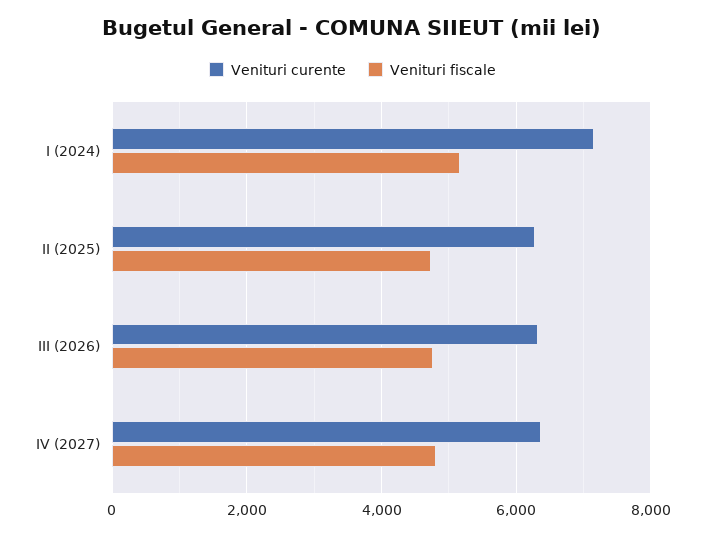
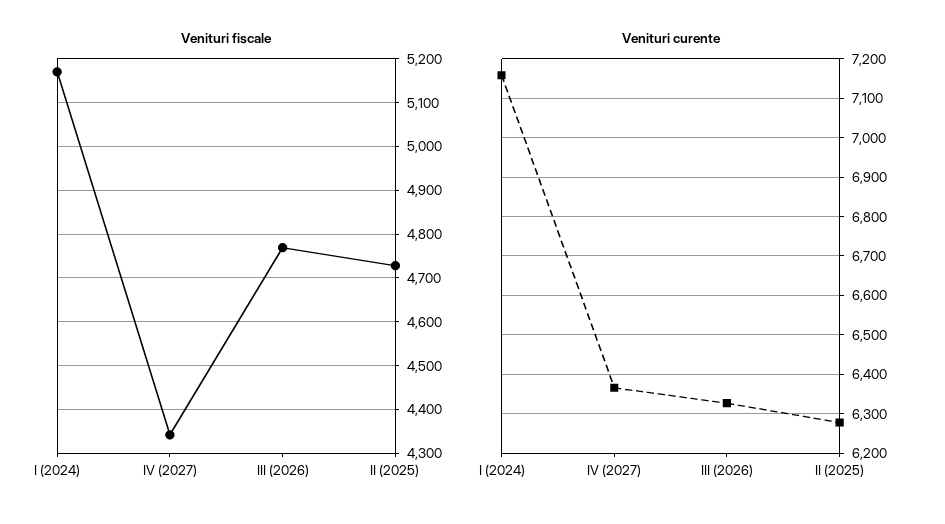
Venituri fiscale, IV (2027): 4800 -> 4340

